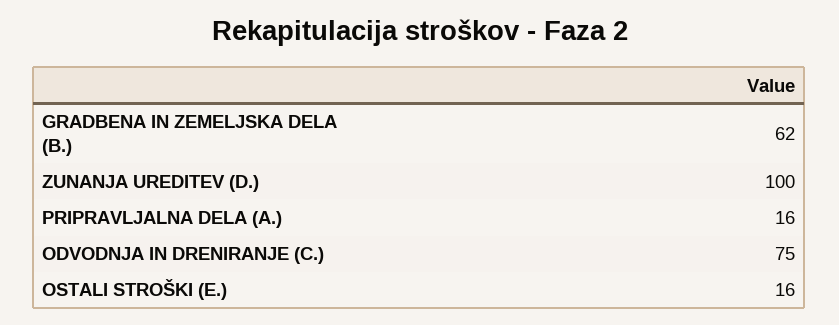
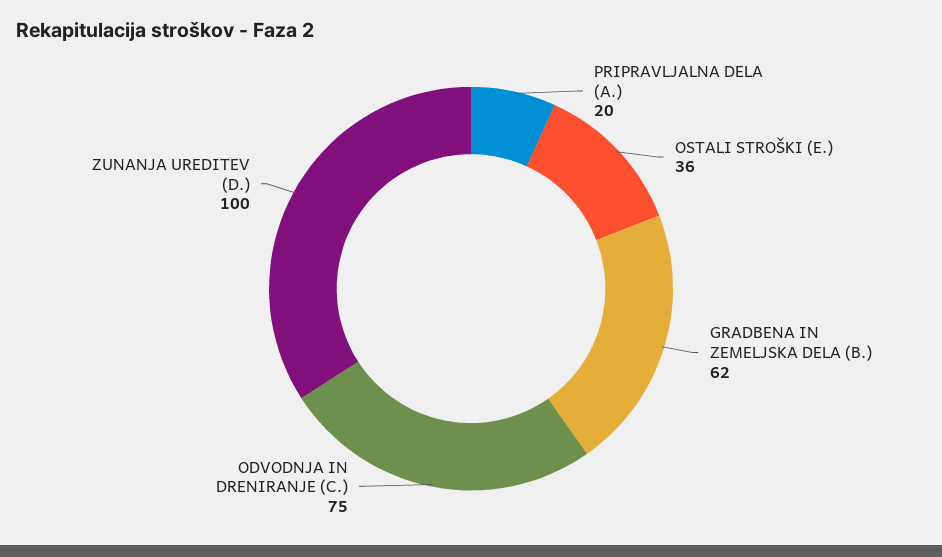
PRIPRAVLJALNA DELA (A.): 16 -> 20
OSTALI STROŠKI (E.): 16 -> 36

